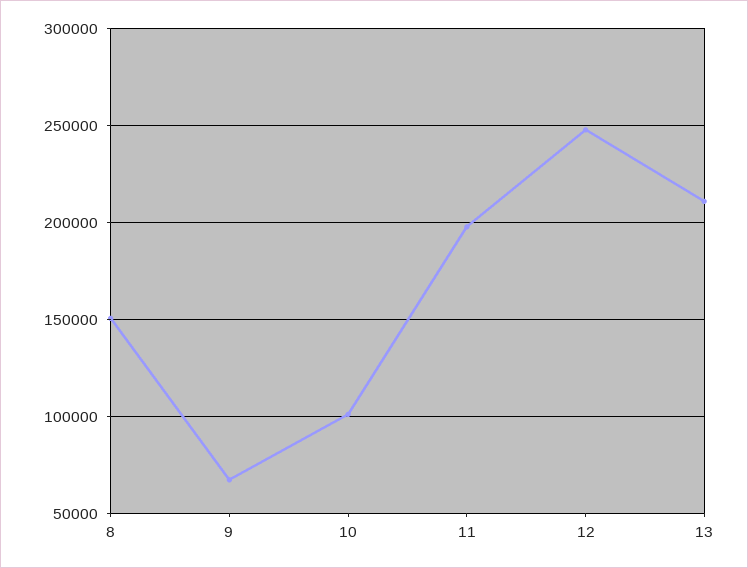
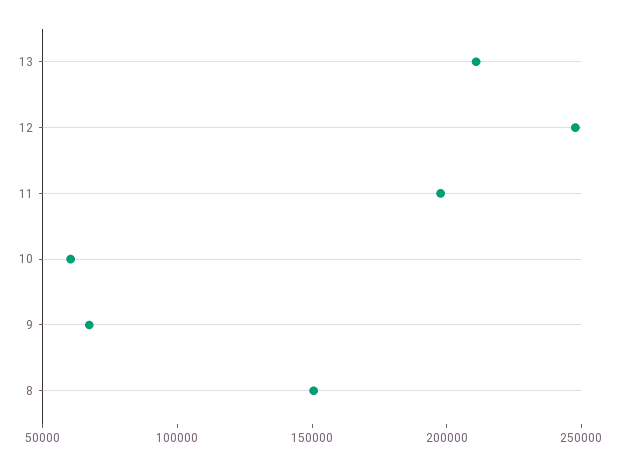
10: 100000 -> 60000

